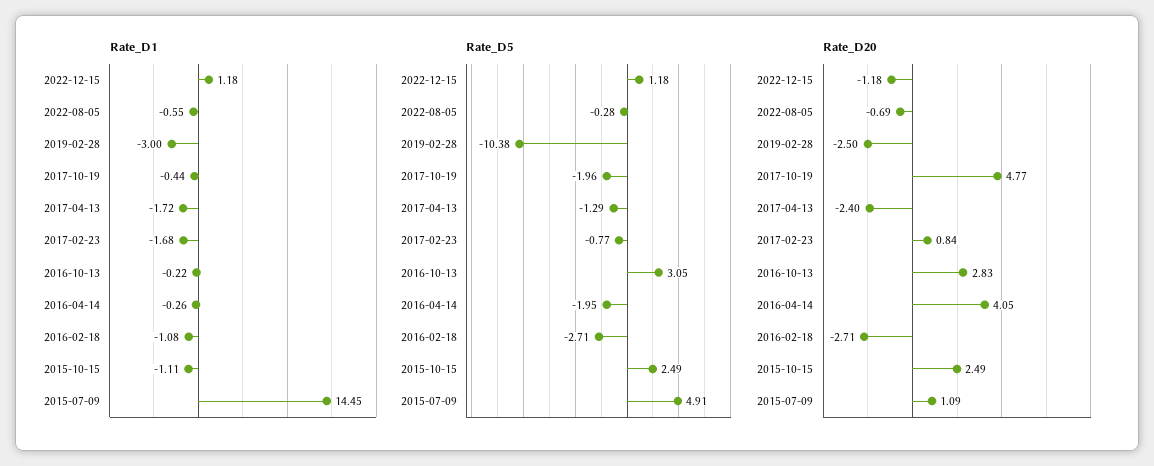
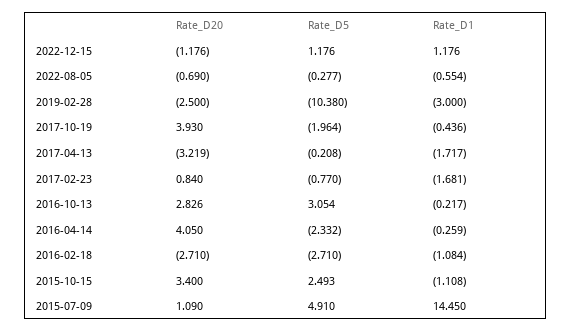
Rate_D5, 2017-04-13: -1.29 -> -0.208
Rate_D5, 2016-04-14: -1.95 -> -2.332
Rate_D20, 2017-10-19: 4.77 -> 3.93
Rate_D20, 2017-04-13: -2.4 -> -3.219
Rate_D20, 2015-10-15: 2.49 -> 3.4

